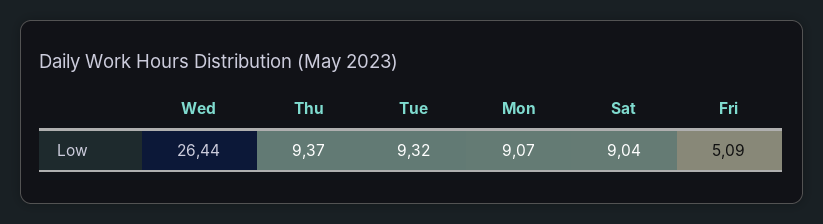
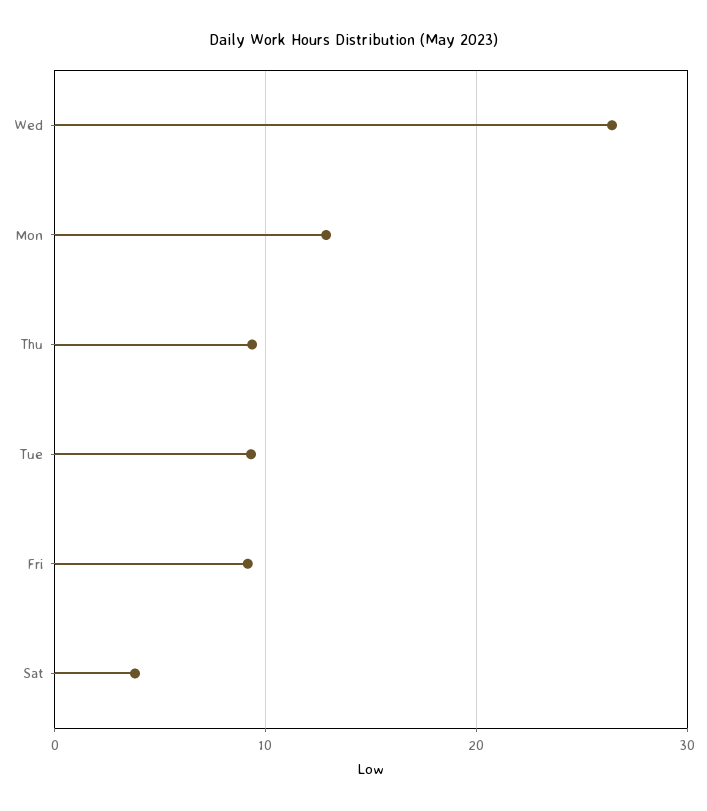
Mon: 9.07 -> 13
Sat: 9.04 -> 4
Fri: 5.09 -> 9

